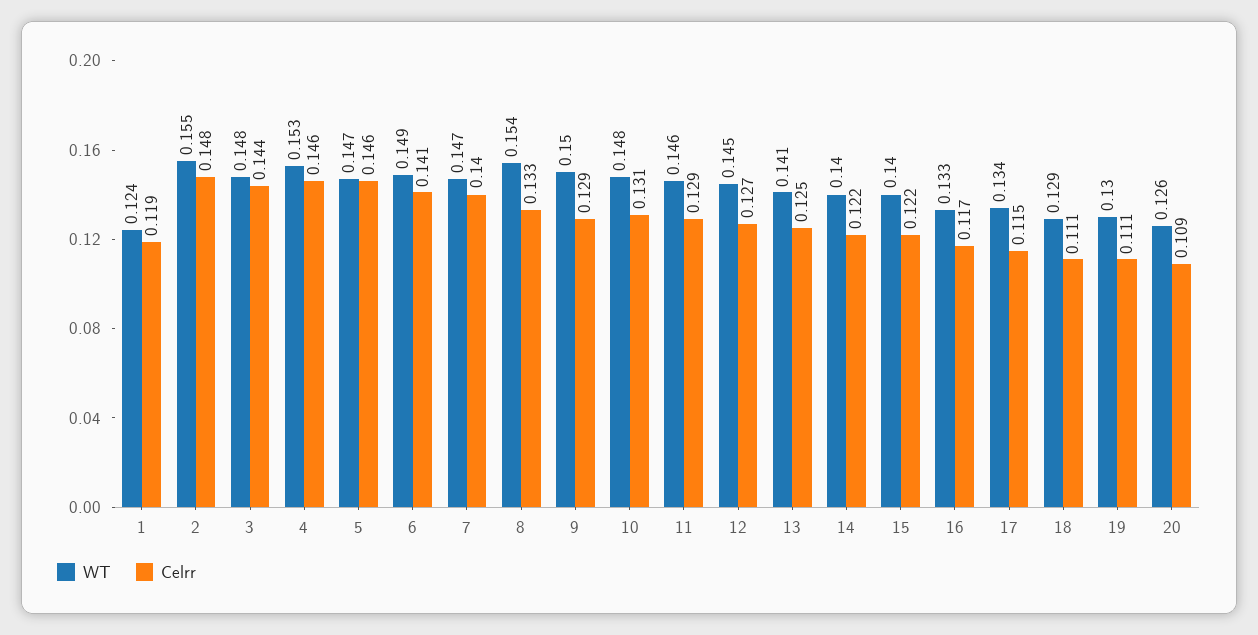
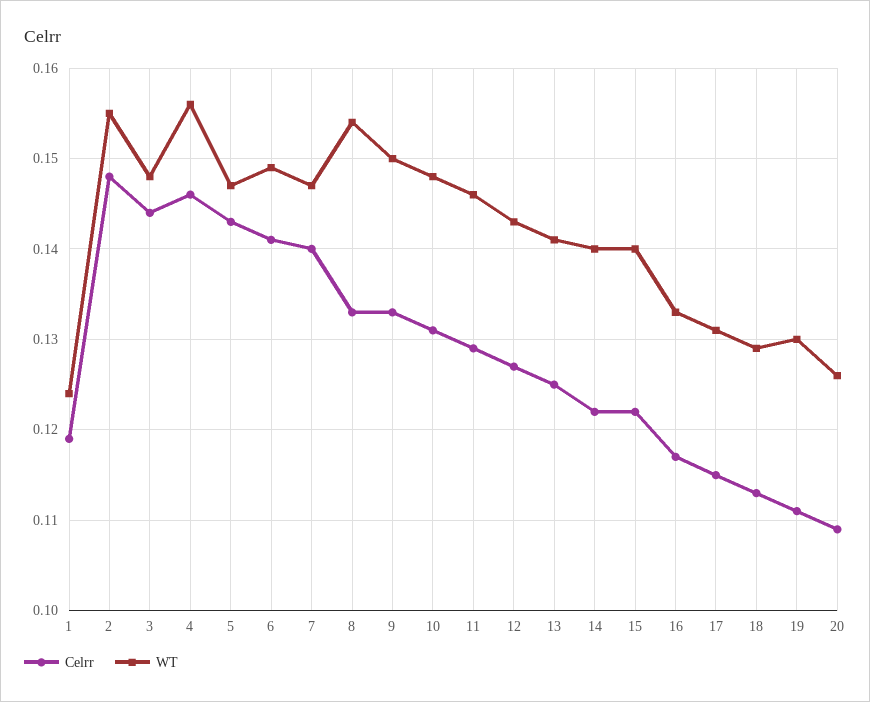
WT, 4: 0.153 -> 0.156
Celrr, 5: 0.146 -> 0.143
Celrr, 9: 0.129 -> 0.133
WT, 12: 0.145 -> 0.143
WT, 17: 0.134 -> 0.131
Celrr, 18: 0.111 -> 0.113

